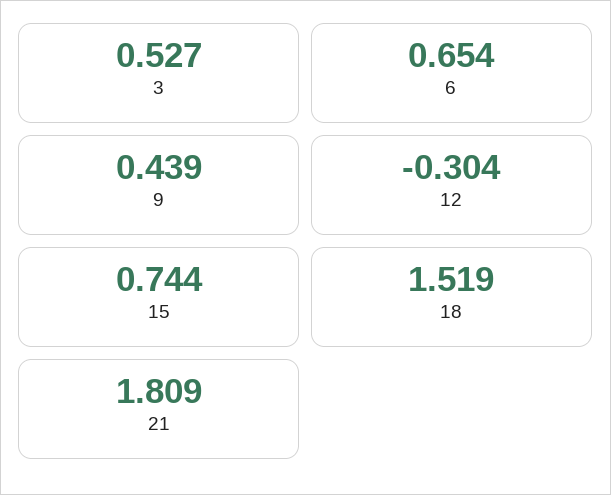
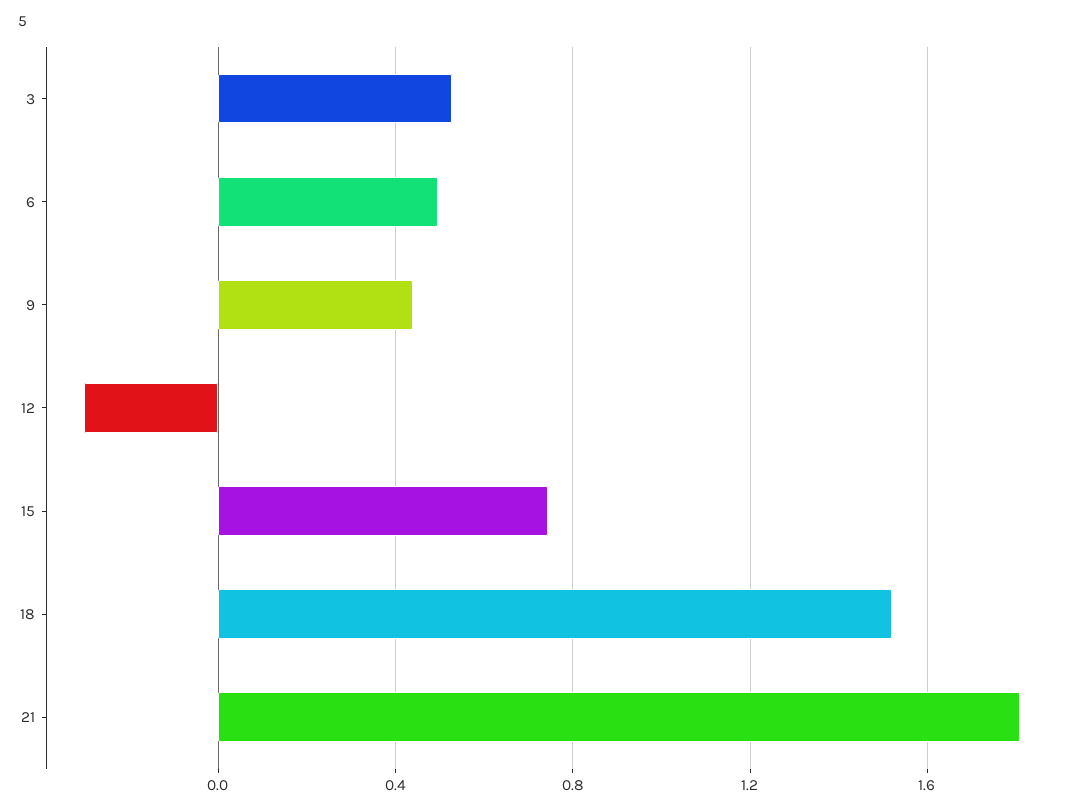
6: 0.654 -> 0.5

